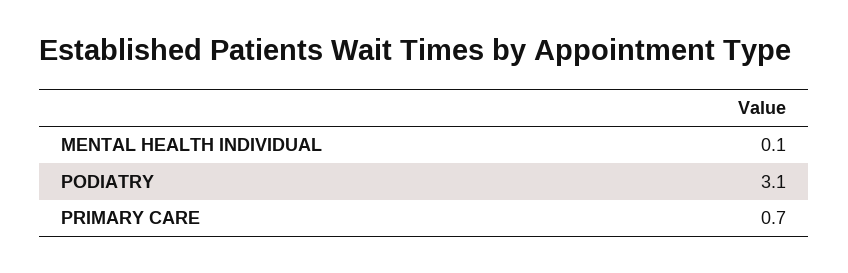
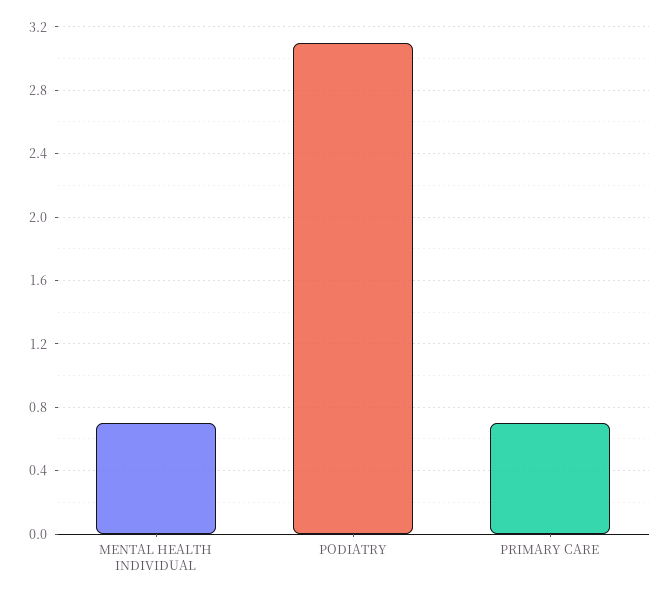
MENTAL HEALTH INDIVIDUAL: 0.1 -> 0.7

